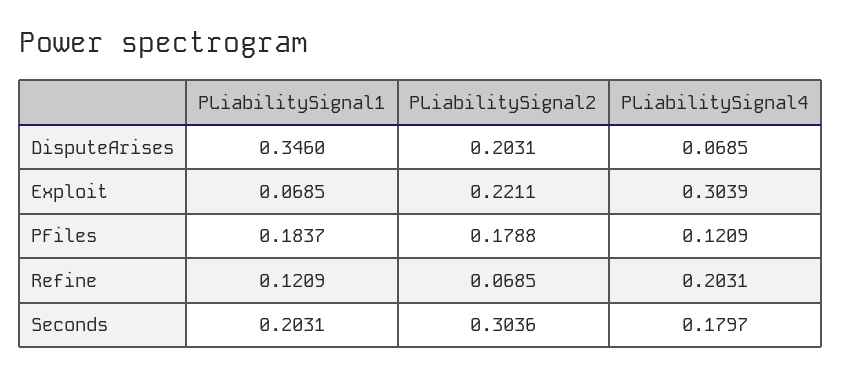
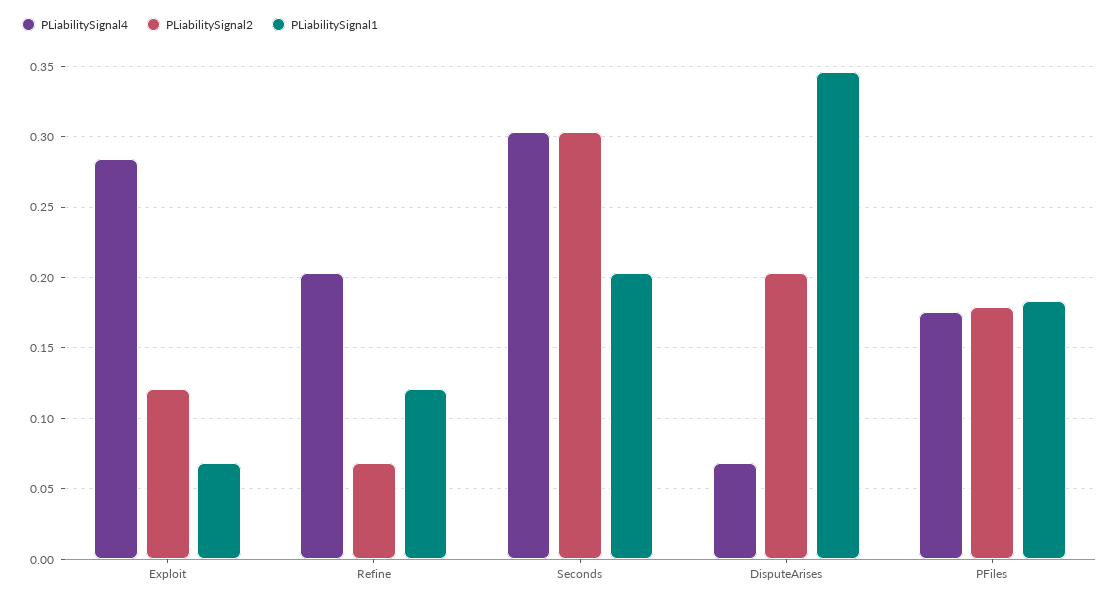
PLiabilitySignal2, Exploit: 0.2211 -> 0.12
PLiabilitySignal4, Exploit: 0.3039 -> 0.285
PLiabilitySignal4, PFiles: 0.1209 -> 0.175
PLiabilitySignal4, Seconds: 0.1797 -> 0.305

